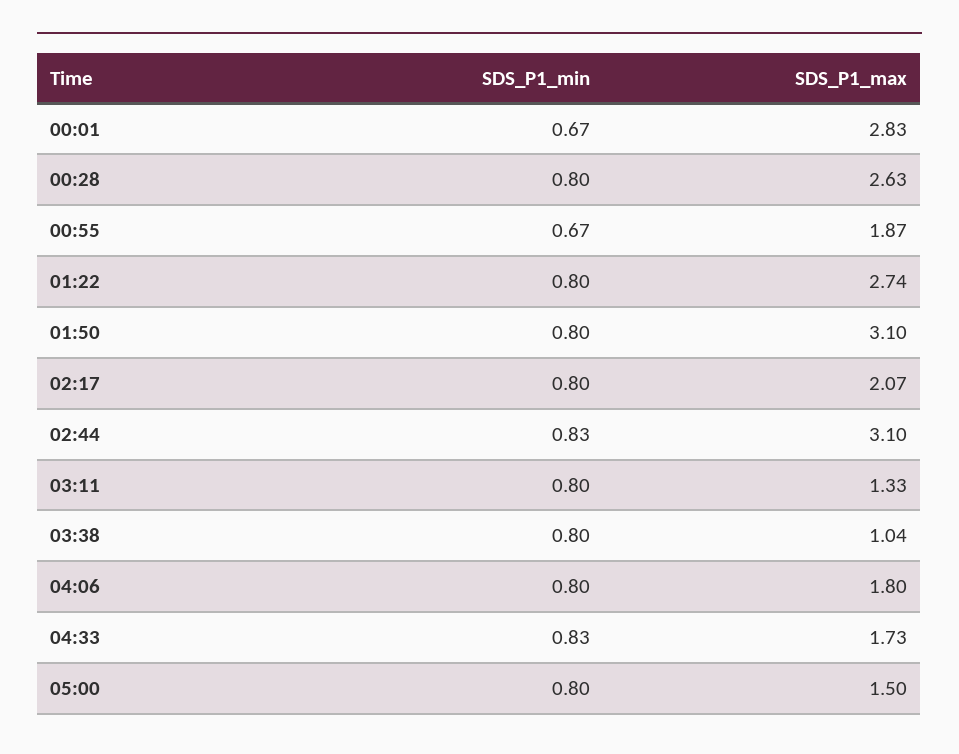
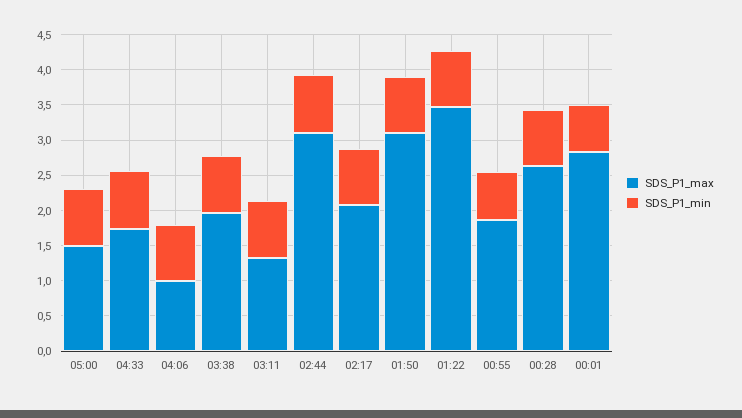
SDS_P1_max, 01:22: 2.74 -> 3.5
SDS_P1_max, 03:38: 1.04 -> 2
SDS_P1_max, 04:06: 1.8 -> 1

